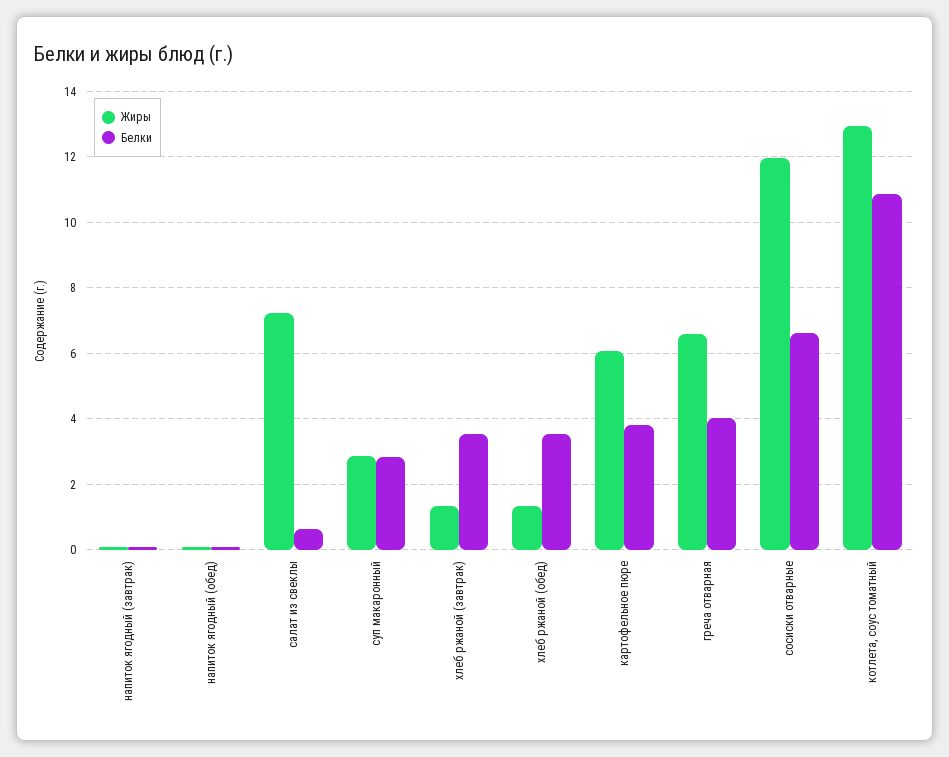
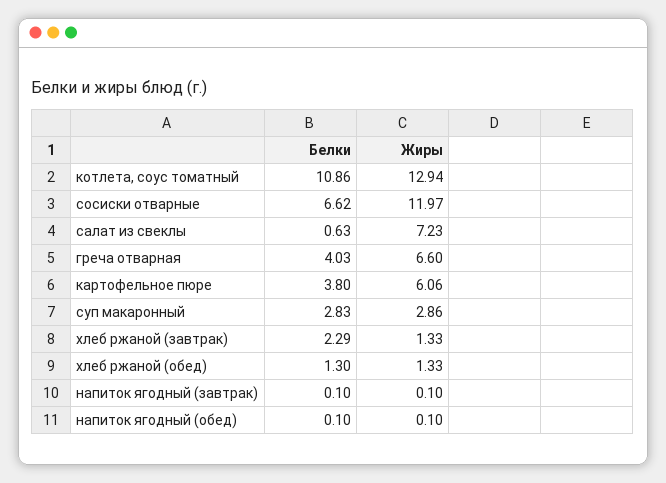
Белки, хлеб ржаной (завтрак): 3.6 -> 2.29
Белки, хлеб ржаной (обед): 3.6 -> 1.3

